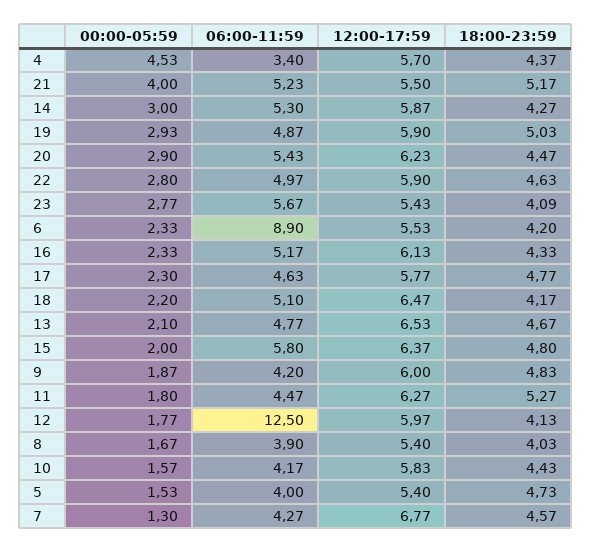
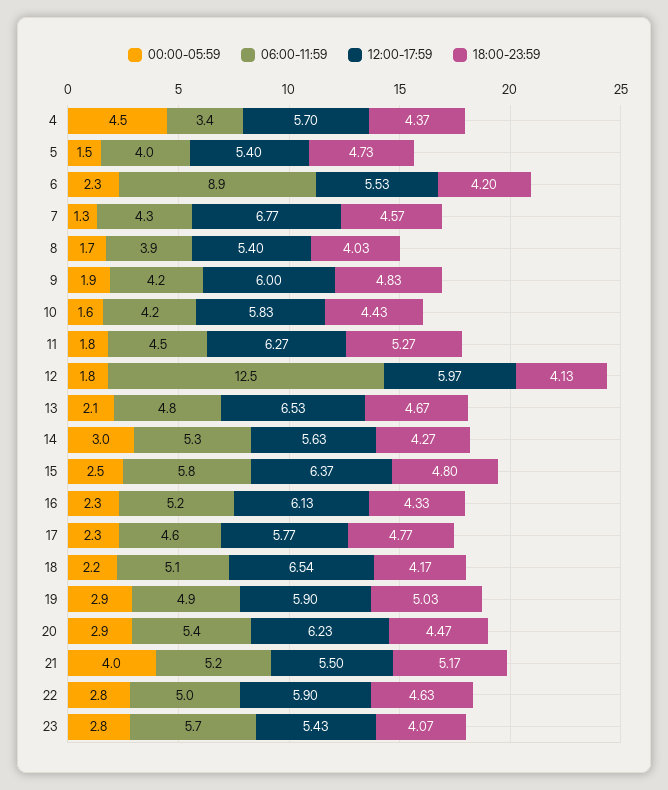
12:00-17:59, 14: 5.87 -> 5.63
18:00-23:59, 23: 4.09 -> 4.07
12:00-17:59, 18: 6.47 -> 6.54
00:00-05:59, 15: 2 -> 2.5

